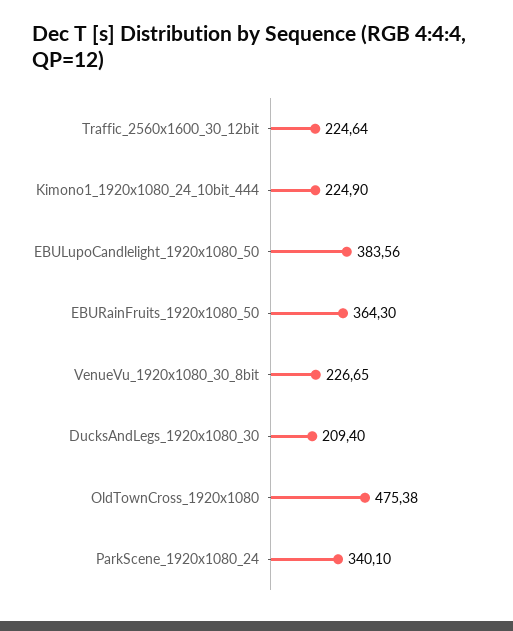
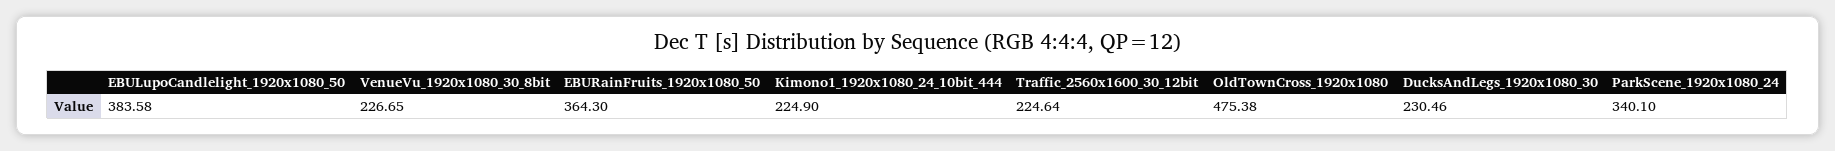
EBULupoCandlelight_1920x1080_50: 383.56 -> 383.58
DucksAndLegs_1920x1080_30: 209.4 -> 230.46

